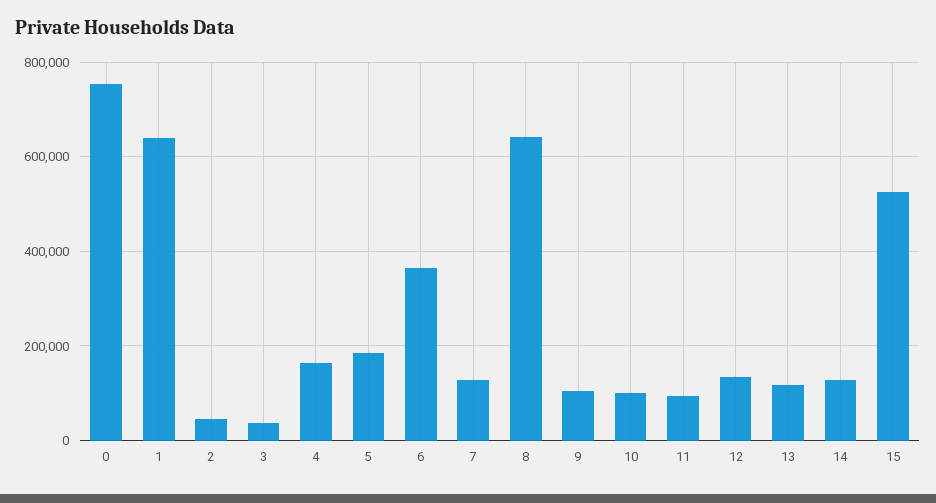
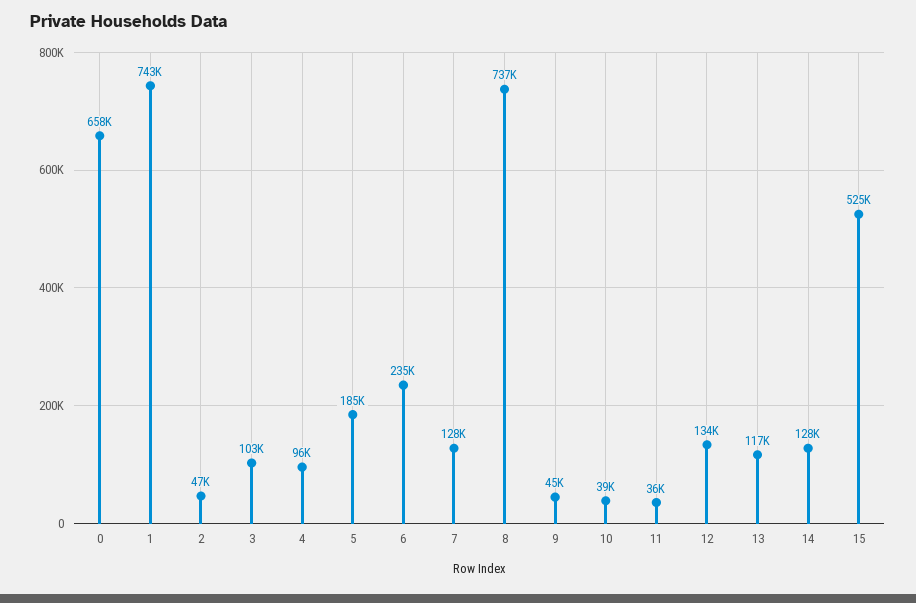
0: 760000 -> 658000
1: 640000 -> 743000
3: 40000 -> 103000
4: 160000 -> 96000
6: 360000 -> 235000
8: 640000 -> 737000
9: 100000 -> 45000
10: 100000 -> 39000
11: 100000 -> 36000

